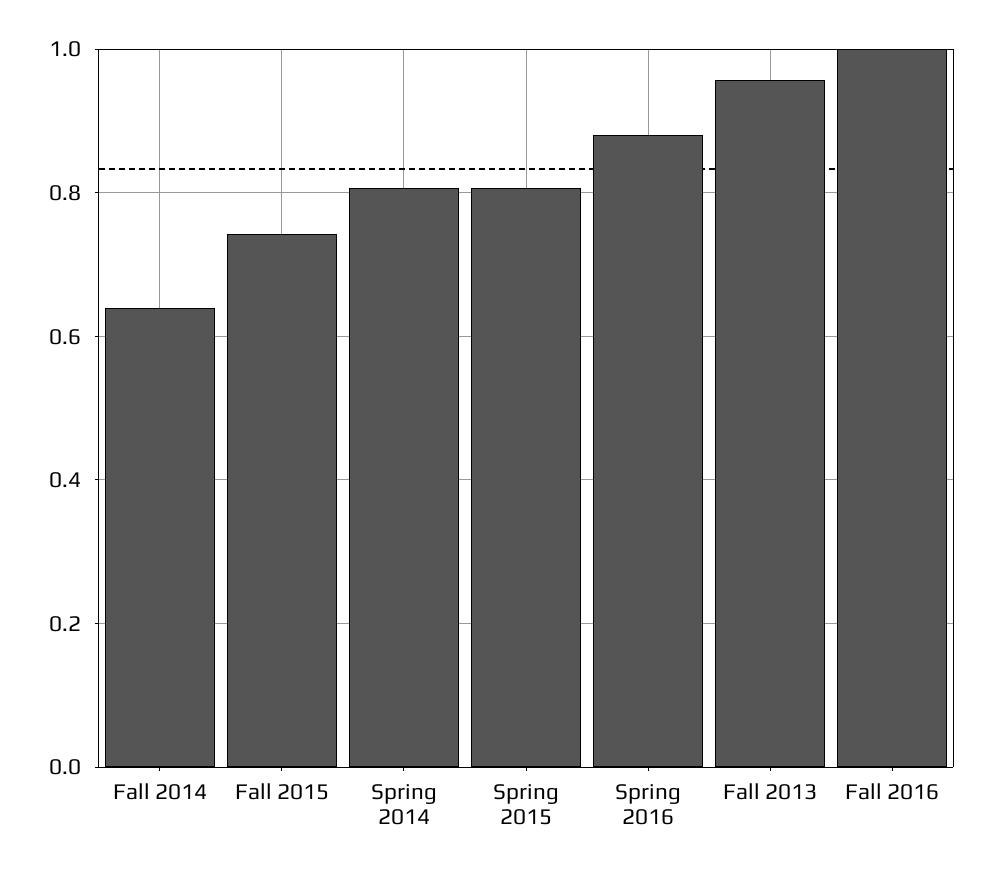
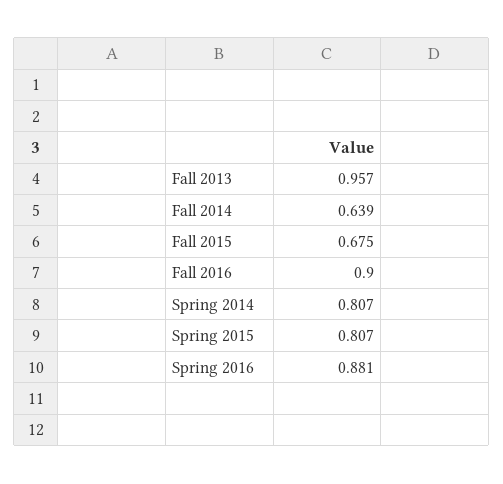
Fall 2015: 0.74 -> 0.675
Fall 2016: 1 -> 0.9

